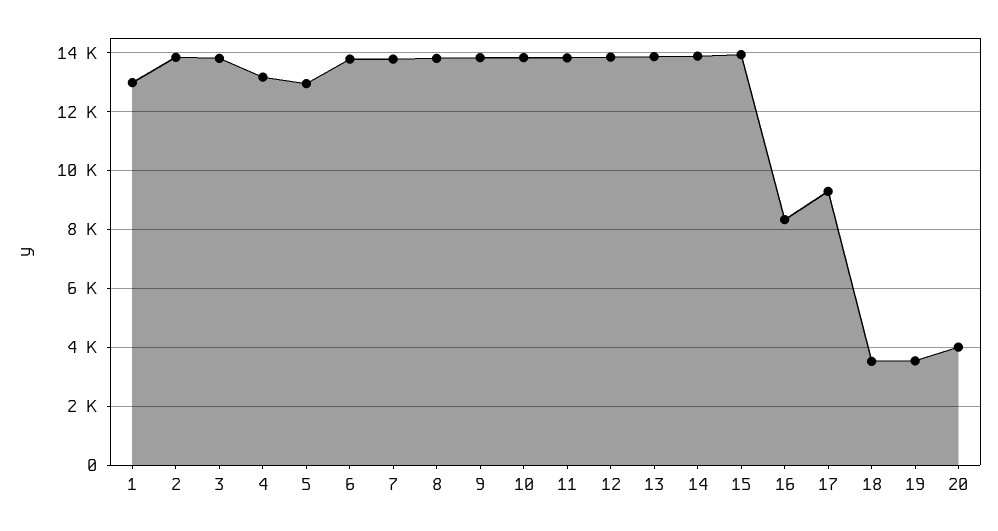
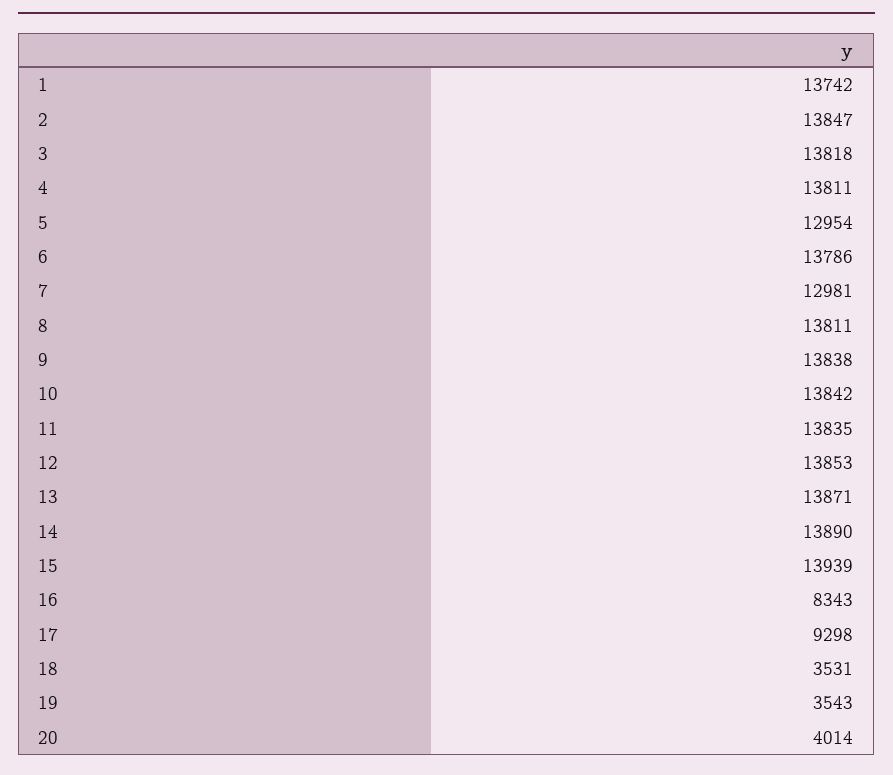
1: 13000 -> 13742
4: 13250 -> 13811
7: 13750 -> 12981

